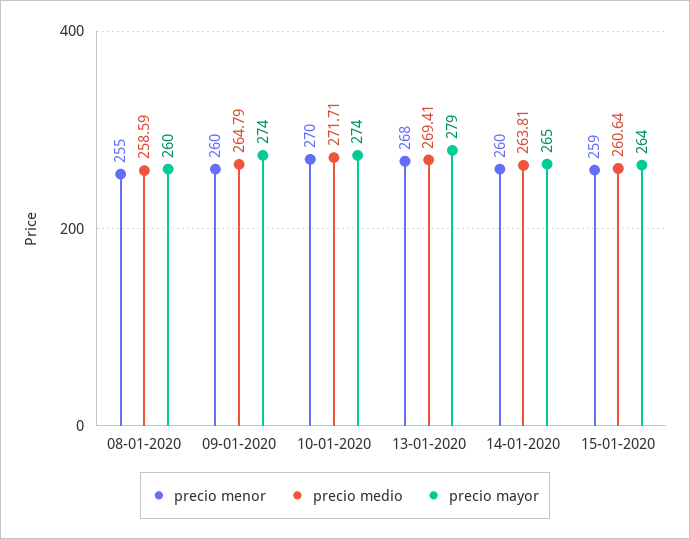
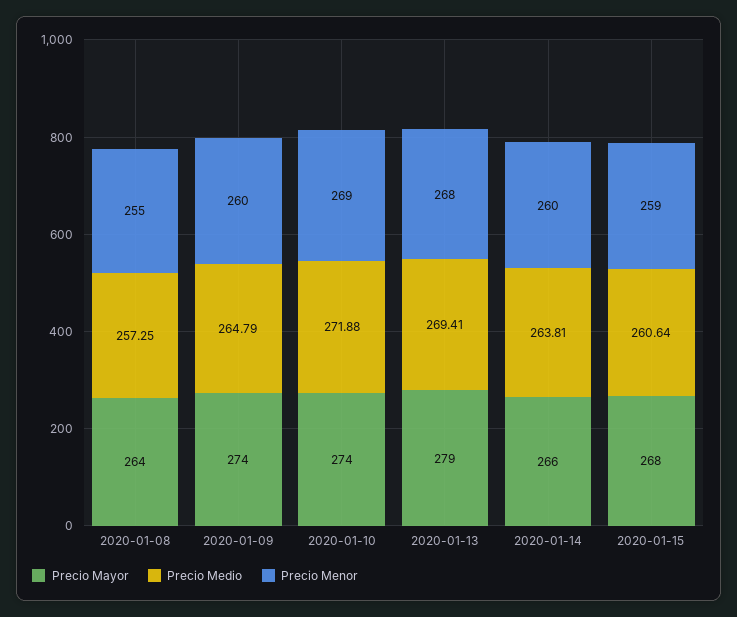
precio medio, 08-01-2020: 258.59 -> 257.25
precio mayor, 08-01-2020: 260 -> 264
precio menor, 10-01-2020: 270 -> 269
precio medio, 10-01-2020: 271.71 -> 271.88
precio mayor, 14-01-2020: 265 -> 266
precio mayor, 15-01-2020: 264 -> 268

